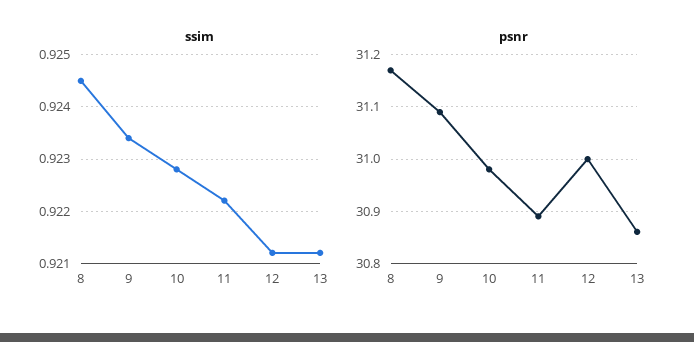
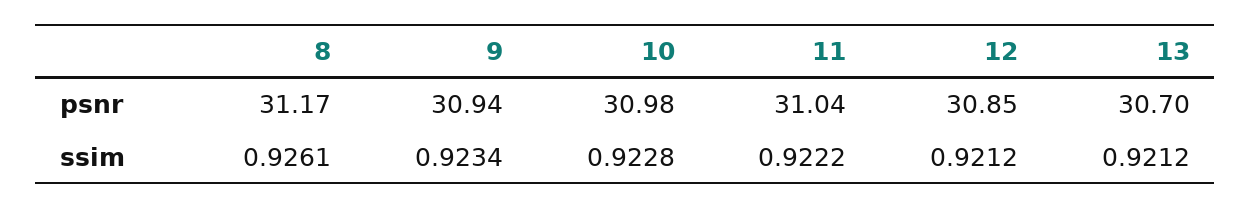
ssim, 8: 0.9245 -> 0.9261
psnr, 9: 31.1 -> 30.94
psnr, 11: 30.9 -> 31.04
psnr, 12: 31 -> 30.85
psnr, 13: 30.85 -> 30.7

